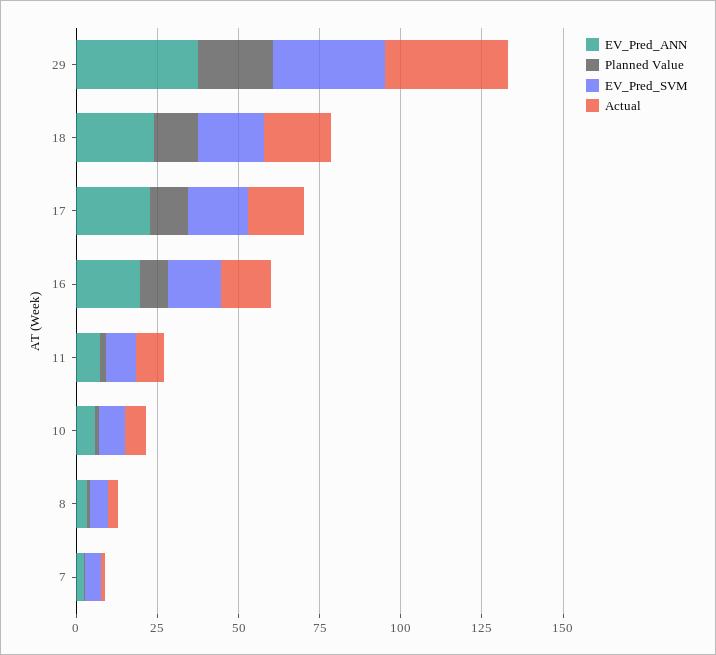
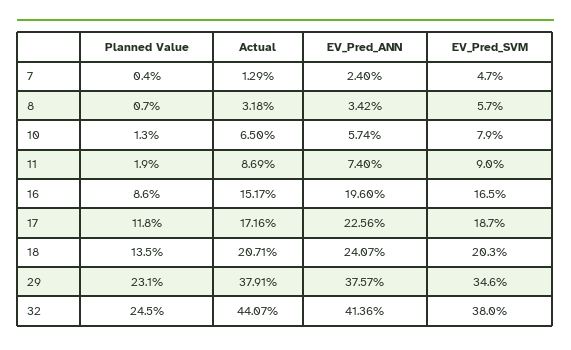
Planned Value, 32: none -> 24.5
Actual, 32: none -> 44.07
EV_Pred_ANN, 32: none -> 41.36
EV_Pred_SVM, 32: none -> 38

